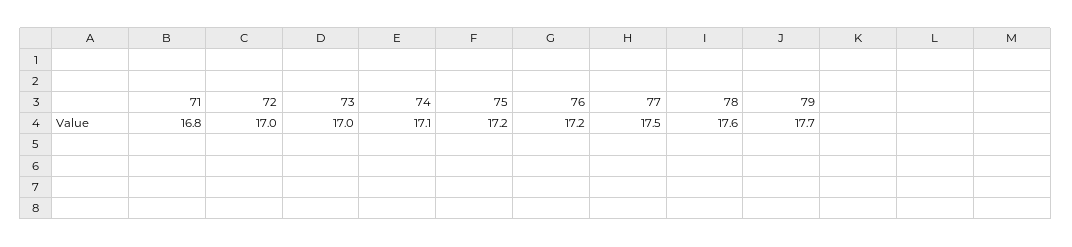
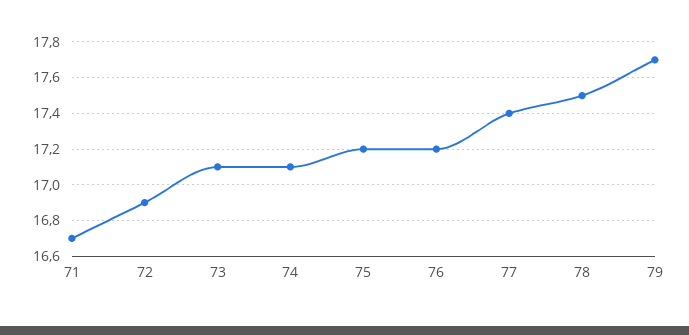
71: 16.8 -> 16.7
72: 17 -> 16.9
73: 17 -> 17.1
77: 17.5 -> 17.4
78: 17.6 -> 17.5

